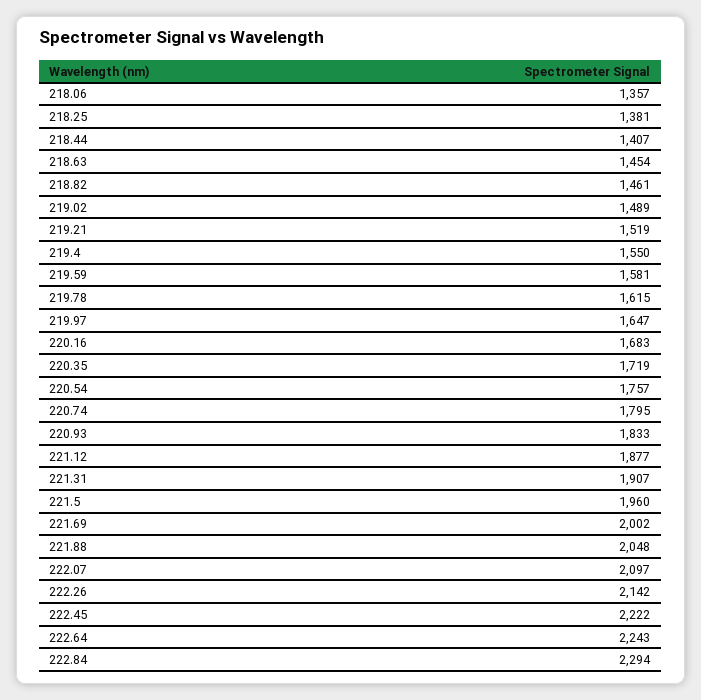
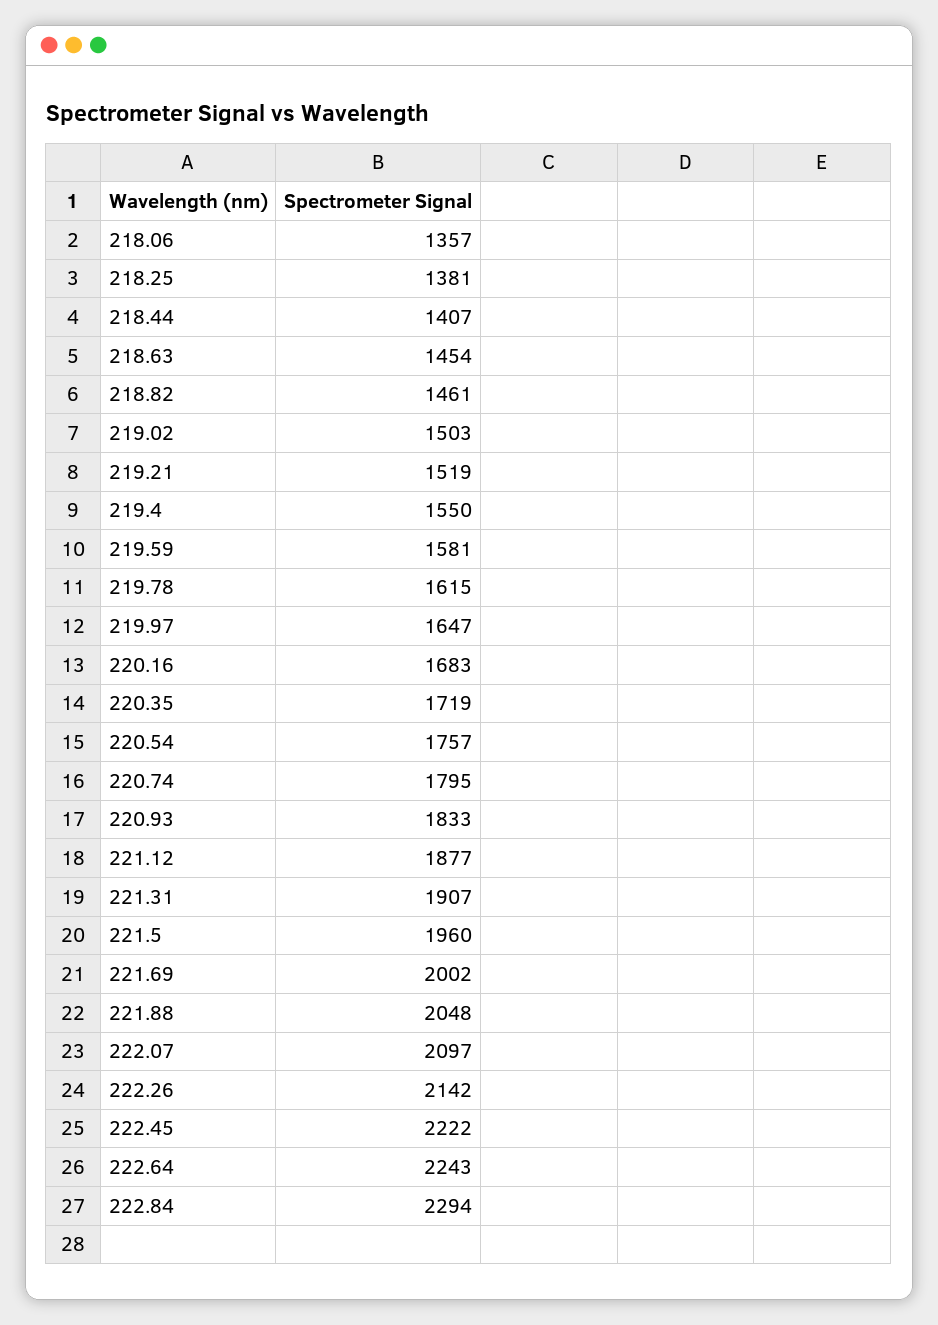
219.02: 1489 -> 1503

